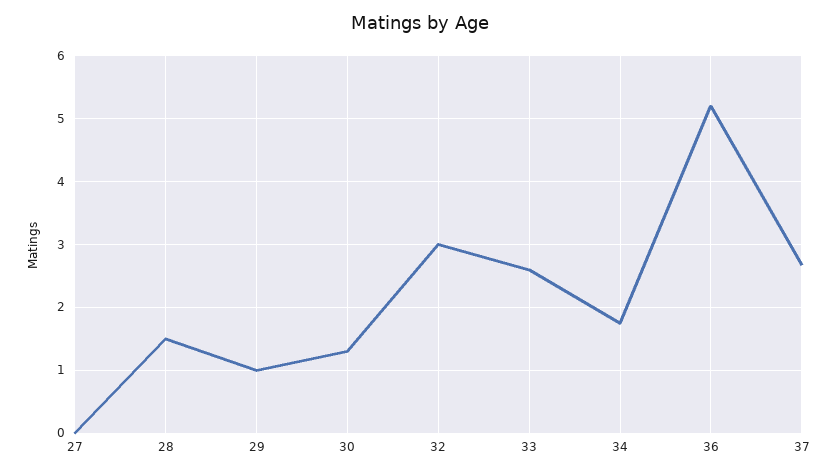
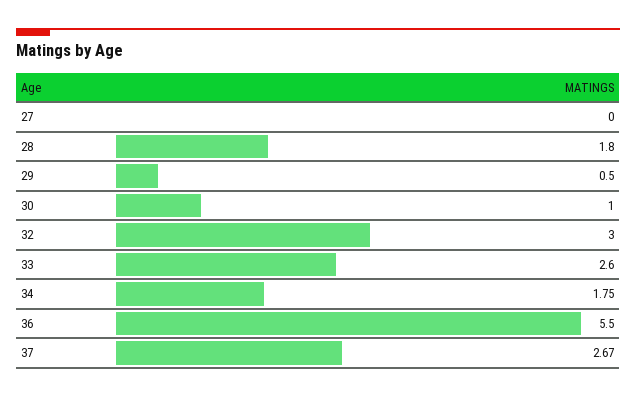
28: 1.5 -> 1.8
29: 1 -> 0.5
30: 1.3 -> 1
36: 5.2 -> 5.5

